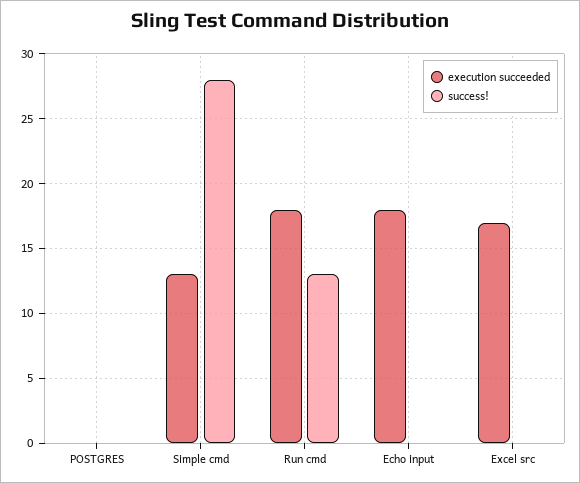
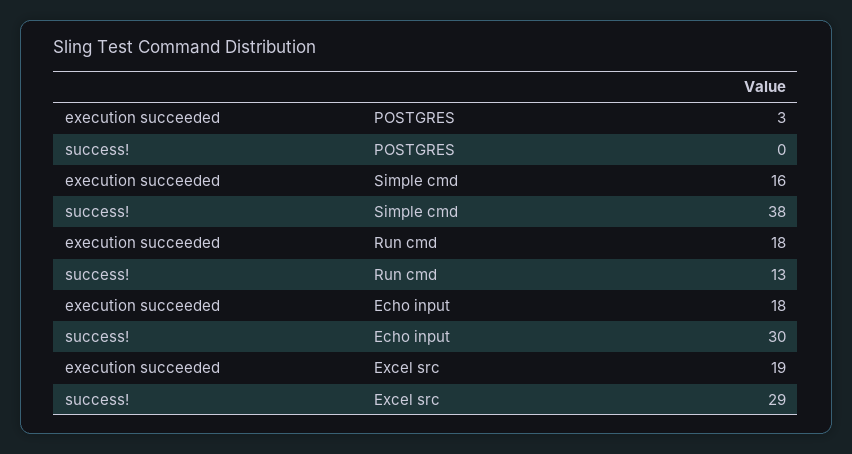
execution succeeded, POSTGRES: 0 -> 3
execution succeeded, Simple cmd: 13 -> 16
success!, Simple cmd: 28 -> 38
success!, Echo input: 0 -> 30
execution succeeded, Excel src: 17 -> 19
success!, Excel src: 0 -> 29

